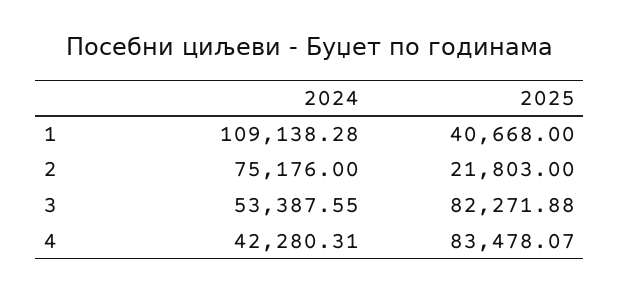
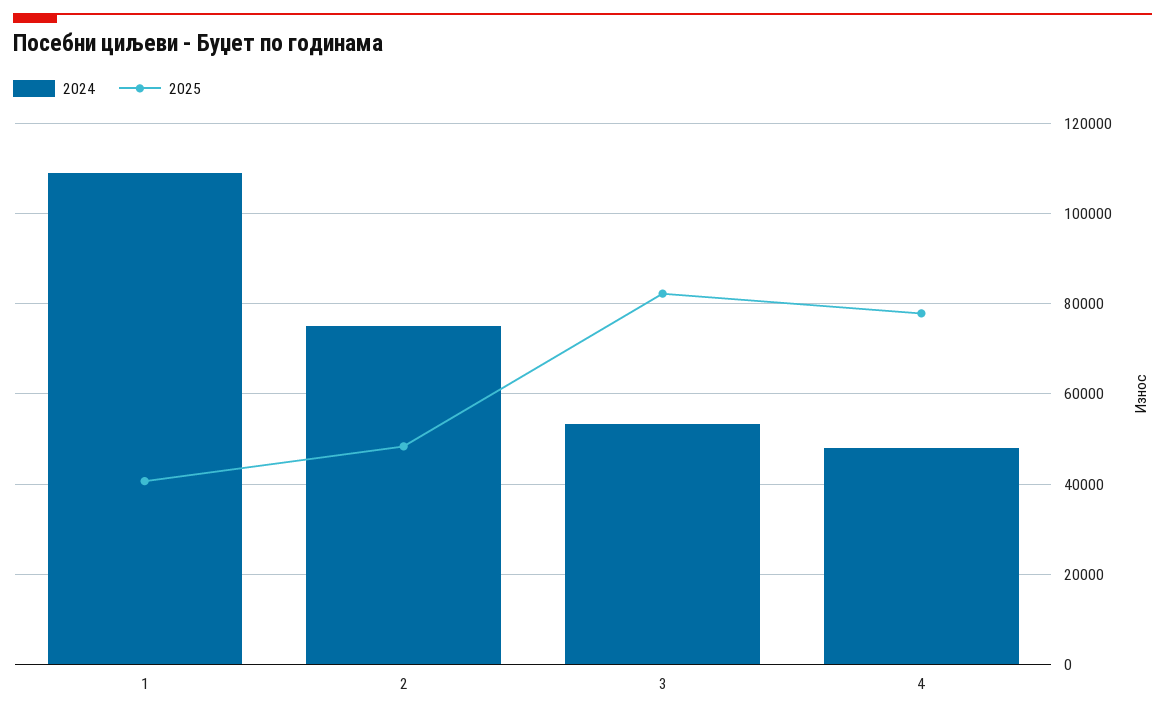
2025, 2: 21803 -> 48000
2024, 4: 42280.31 -> 48000
2025, 4: 83478.07 -> 78000

